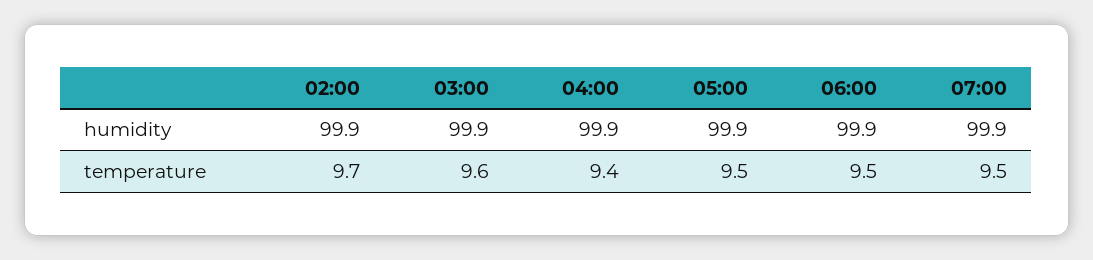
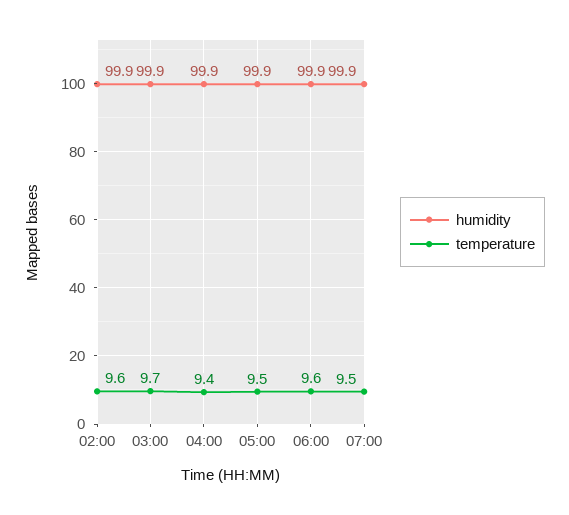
temperature, 02:00: 9.7 -> 9.6
temperature, 03:00: 9.6 -> 9.7
temperature, 06:00: 9.5 -> 9.6

